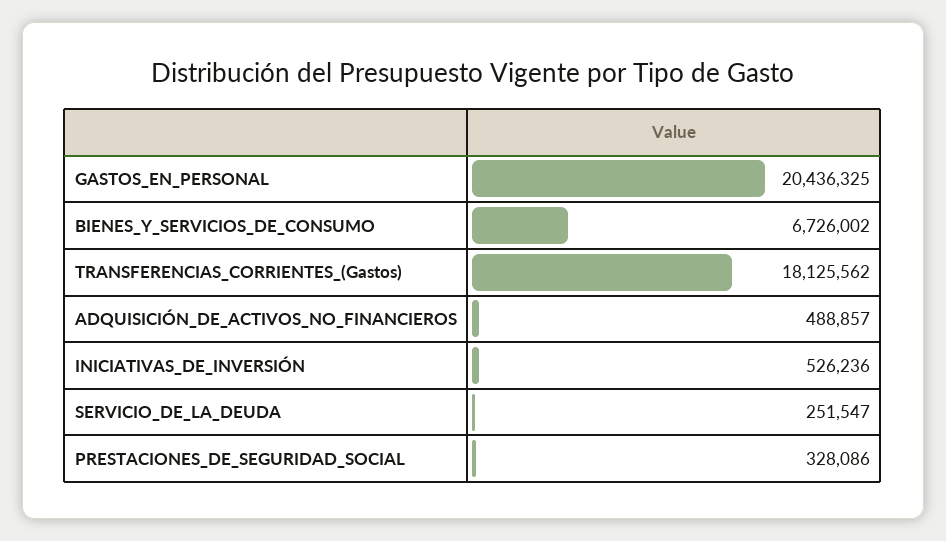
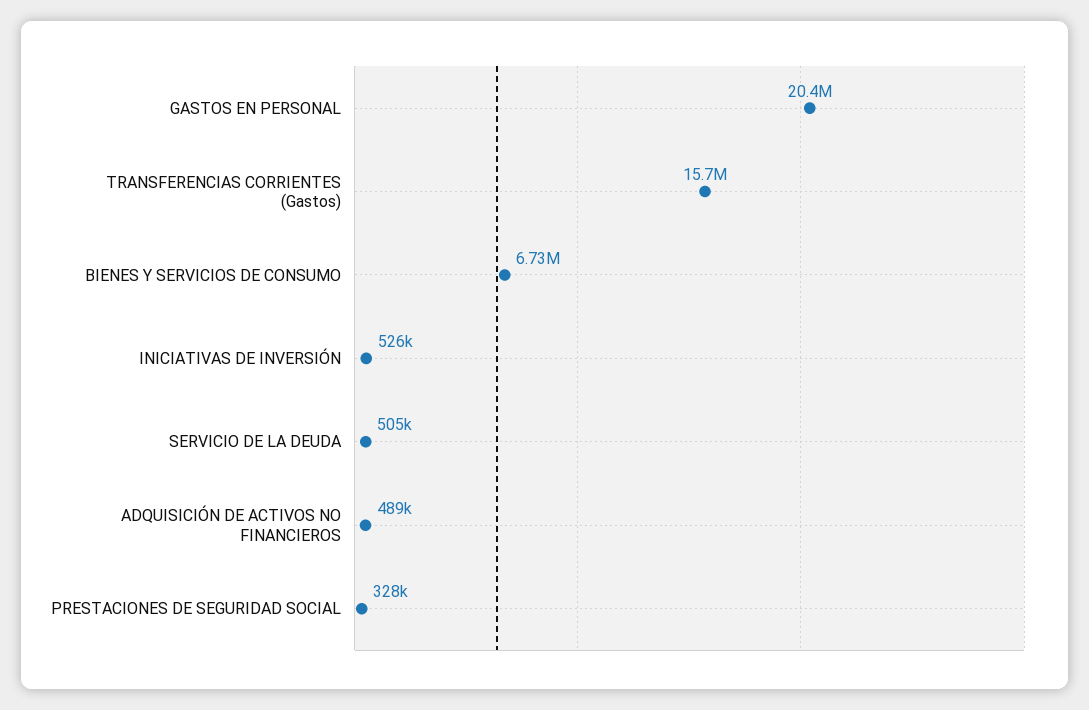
TRANSFERENCIAS_CORRIENTES_(Gastos): 18125562 -> 15700000
SERVICIO_DE_LA_DEUDA: 251547 -> 505000

